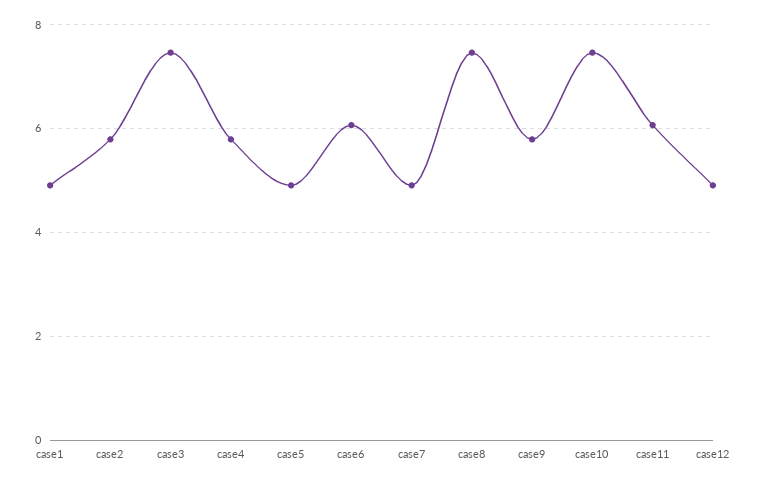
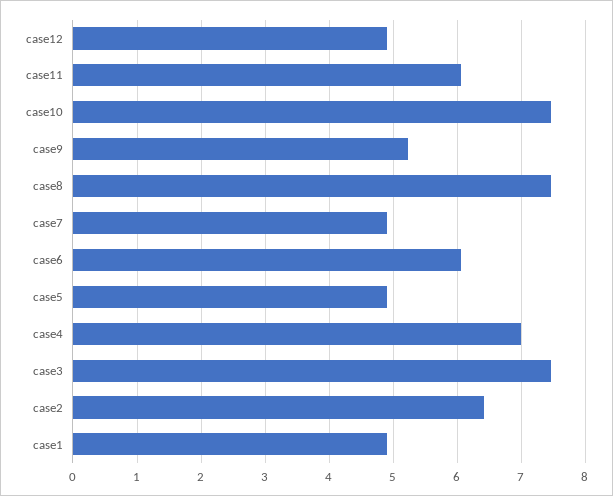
case2: 5.8 -> 6.4
case4: 5.8 -> 7
case9: 5.8 -> 5.2

